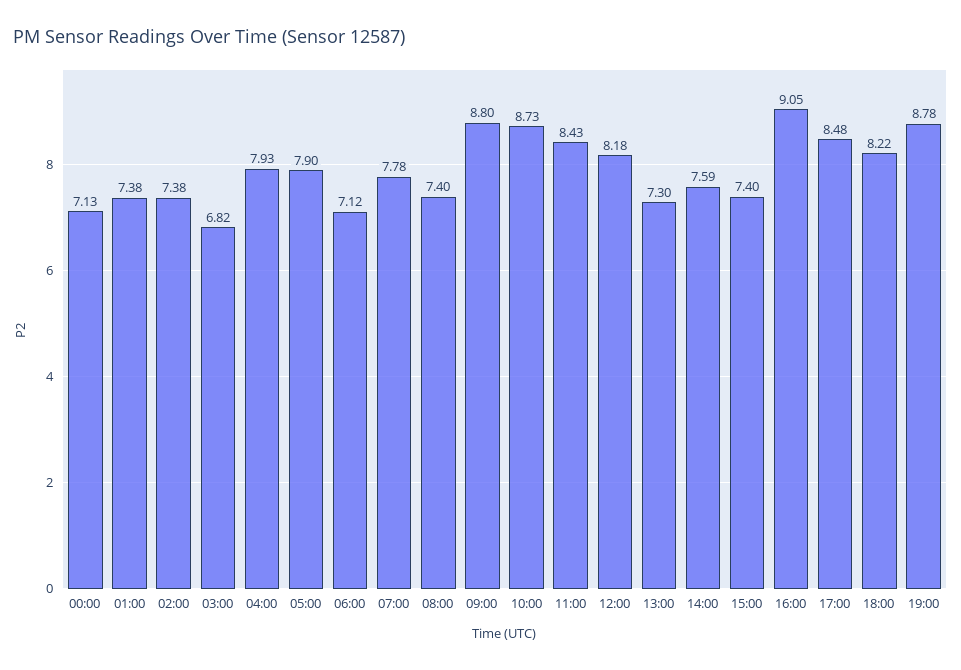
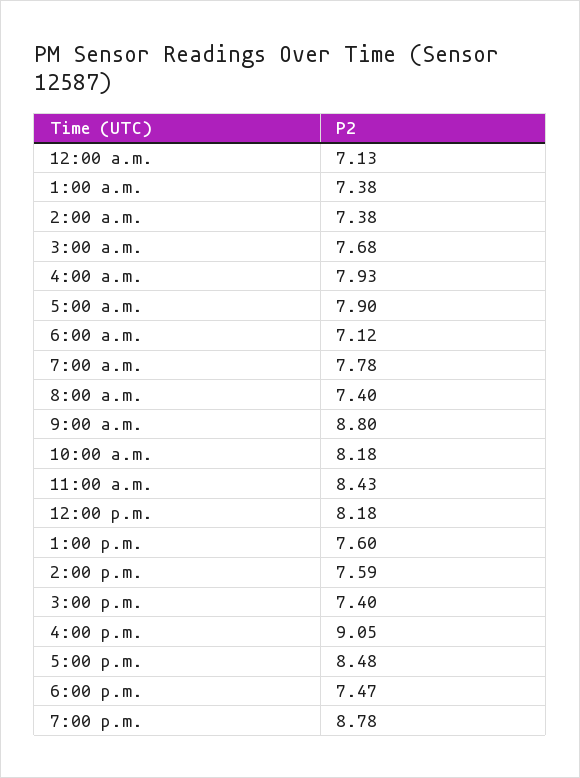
03:00: 6.82 -> 7.68
10:00: 8.73 -> 8.18
13:00: 7.3 -> 7.6
18:00: 8.22 -> 7.47

